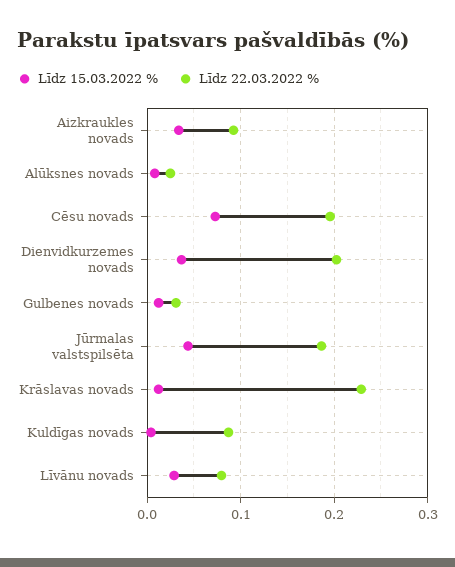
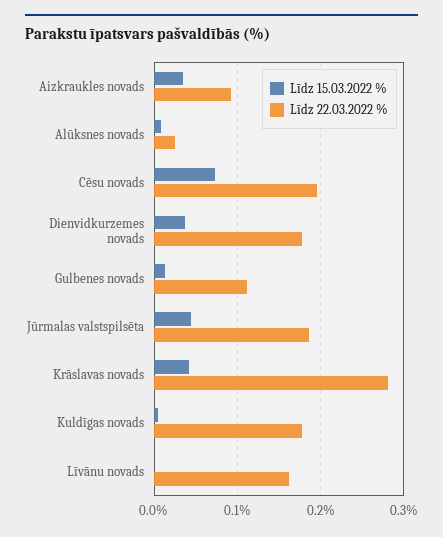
Līdz 22.03.2022 %, Dienvidkurzemes novads: 0.2 -> 0.18
Līdz 22.03.2022 %, Gulbenes novads: 0.03 -> 0.11
Līdz 15.03.2022 %, Krāslavas novads: 0.01 -> 0.04
Līdz 22.03.2022 %, Krāslavas novads: 0.23 -> 0.28
Līdz 22.03.2022 %, Kuldīgas novads: 0.09 -> 0.18
Līdz 15.03.2022 %, Līvānu novads: 0.03 -> 0
Līdz 22.03.2022 %, Līvānu novads: 0.08 -> 0.16

